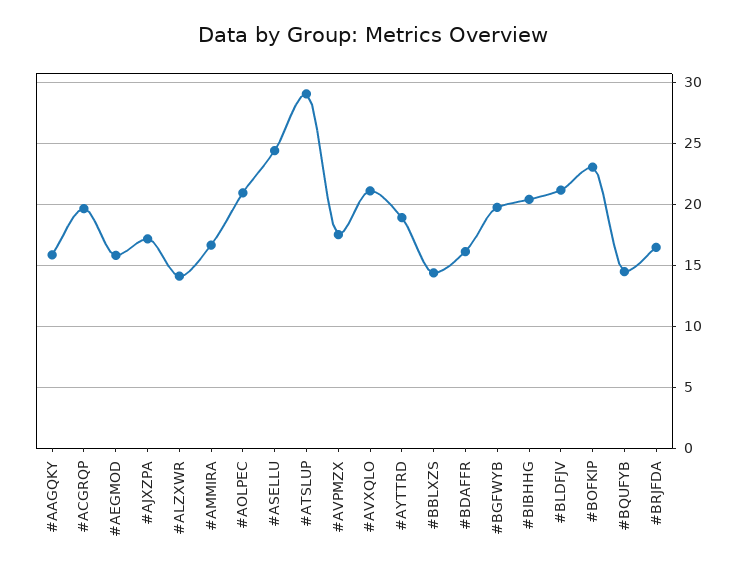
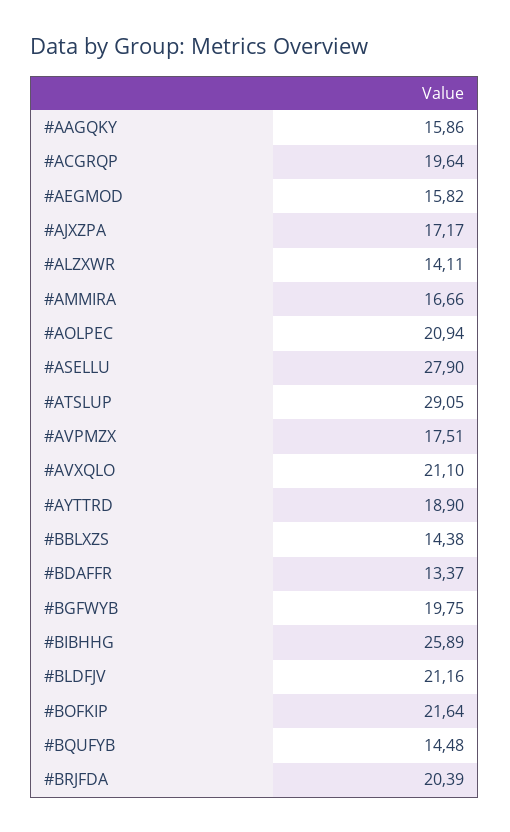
#ASELLU: 24.5 -> 27.9
#BDAFFR: 16 -> 13.37
#BIBHHG: 20.5 -> 25.89
#BOFKIP: 23 -> 21.64
#BRJFDA: 16.5 -> 20.39

